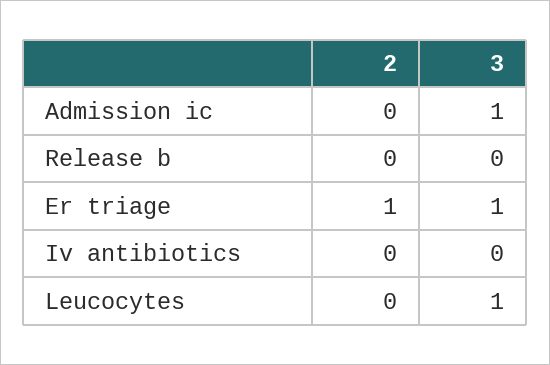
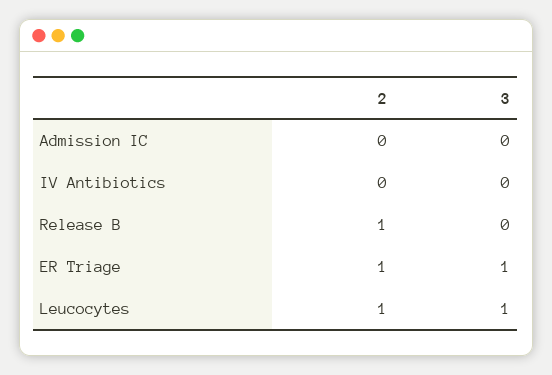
3, Admission ic: 1 -> 0
2, Release b: 0 -> 1
2, Leucocytes: 0 -> 1

